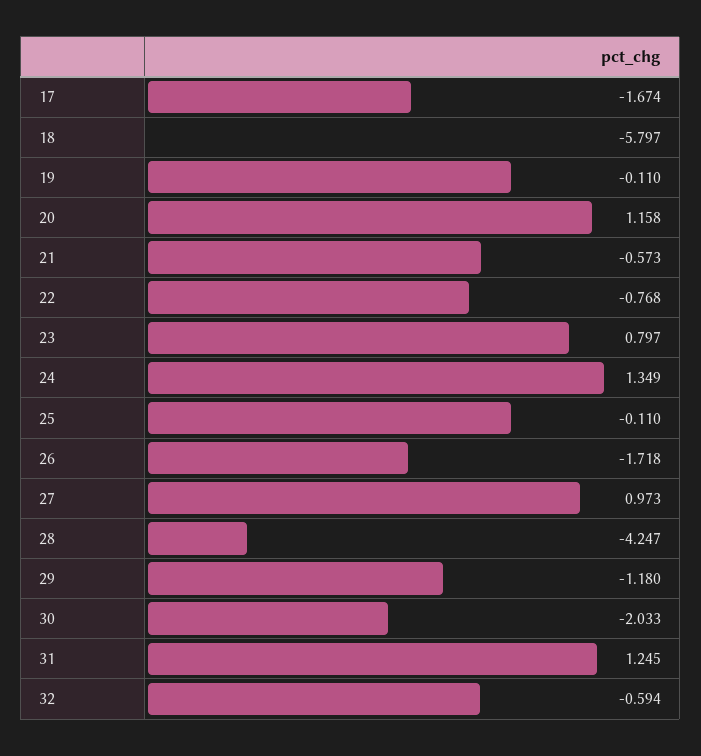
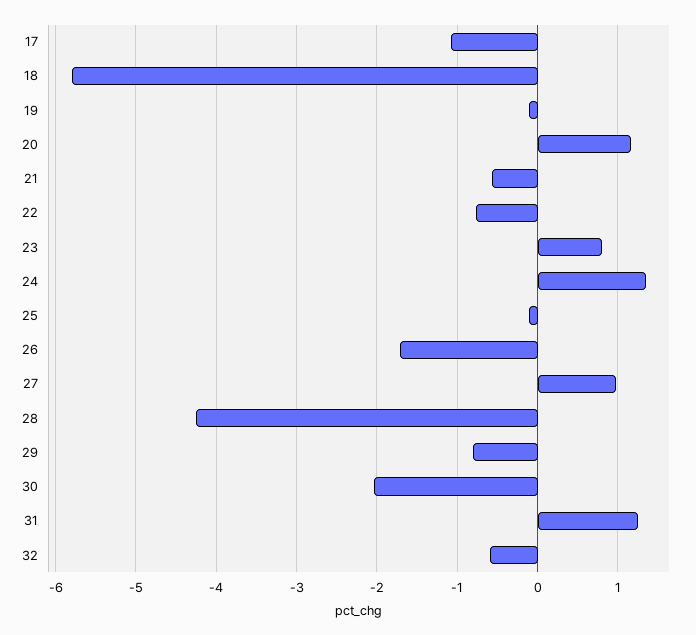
17: -1.674 -> -1.1
29: -1.18 -> -0.8

